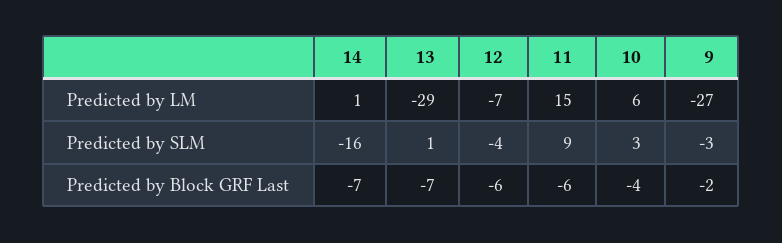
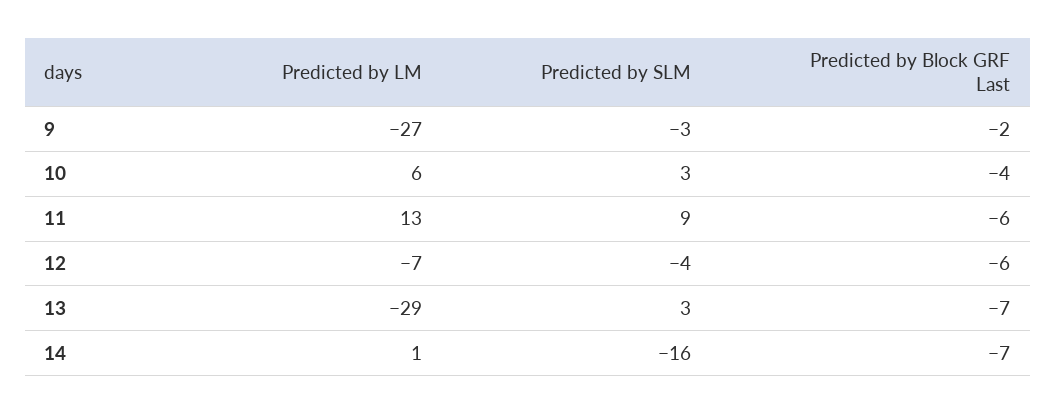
11, Predicted by LM: 15 -> 13
13, Predicted by SLM: 1 -> 3

